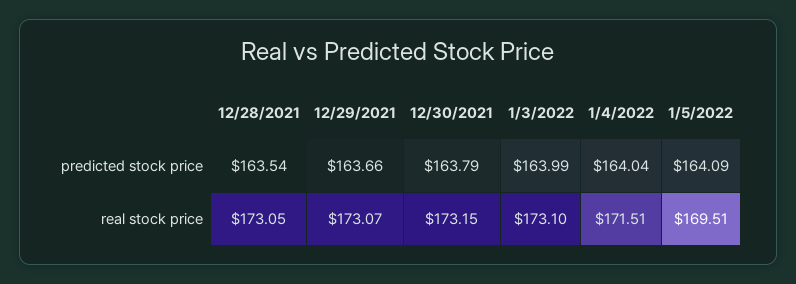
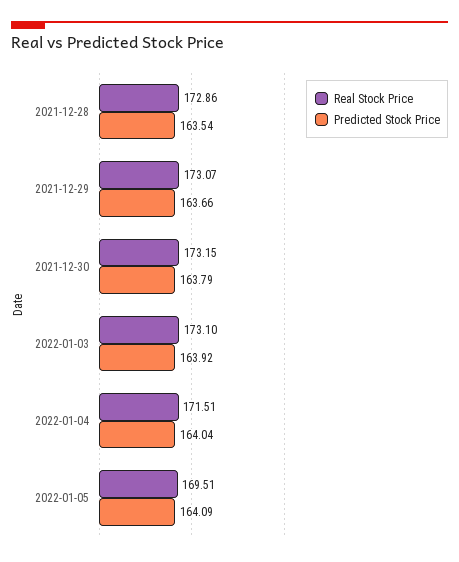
predicted stock price, 1/3/2022: 163.99 -> 163.92
real stock price, 12/28/2021: 173.05 -> 172.86

